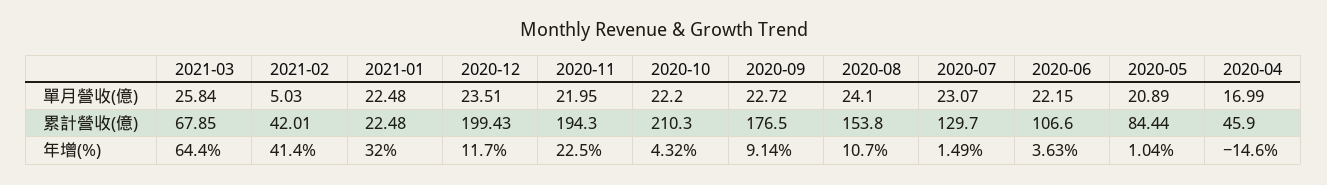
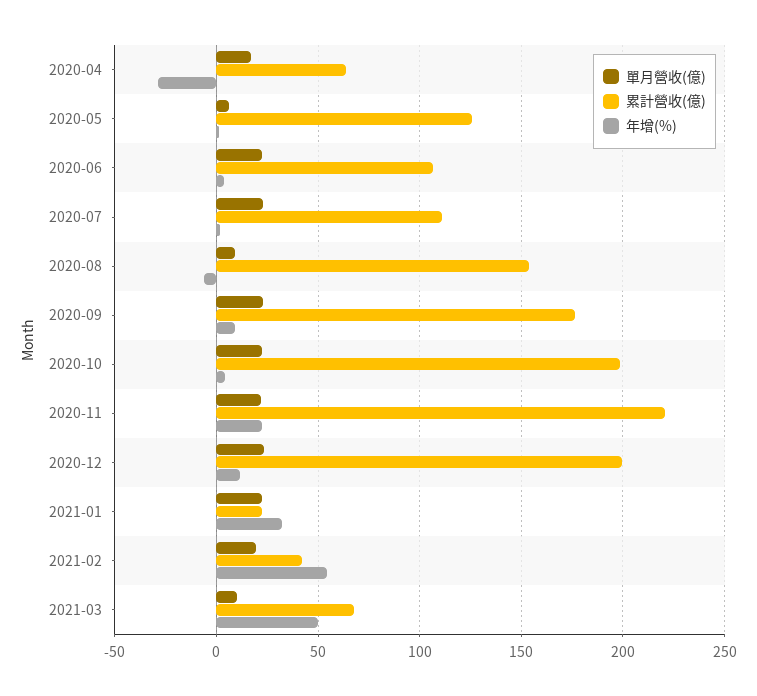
單月營收(億), 2021-03: 25.84 -> 10
單月營收(億), 2021-02: 5.03 -> 20
單月營收(億), 2020-08: 24.1 -> 10
單月營收(億), 2020-05: 20.89 -> 5
累計營收(億), 2020-11: 194.3 -> 220
累計營收(億), 2020-10: 210.3 -> 200
累計營收(億), 2020-07: 129.7 -> 110
累計營收(億), 2020-05: 84.44 -> 125
累計營收(億), 2020-04: 45.9 -> 65
年增(%), 2021-03: 64.4 -> 50
年增(%), 2021-02: 41.4 -> 55
年增(%), 2020-08: 10.7 -> -5
年增(%), 2020-04: -14.6 -> -30

